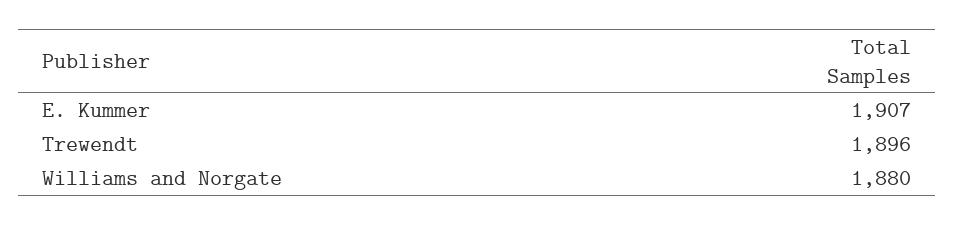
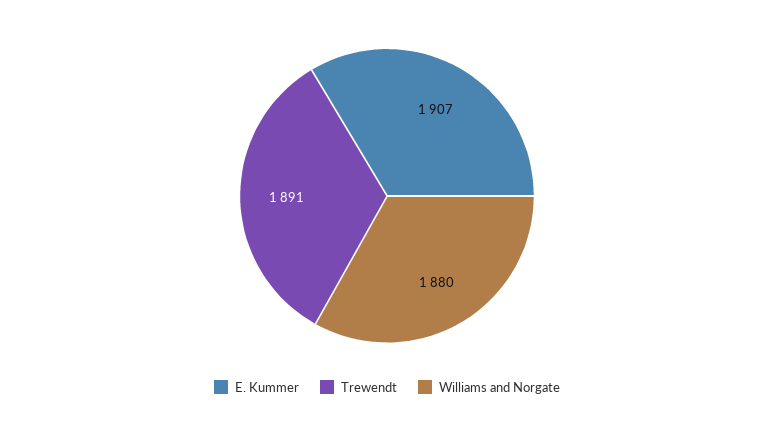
Trewendt: 1896 -> 1891

